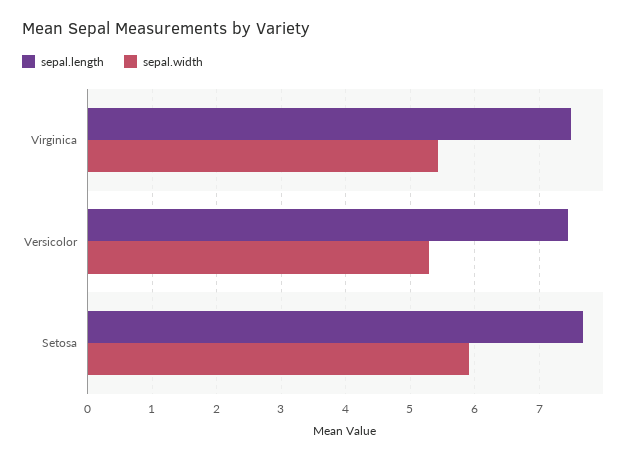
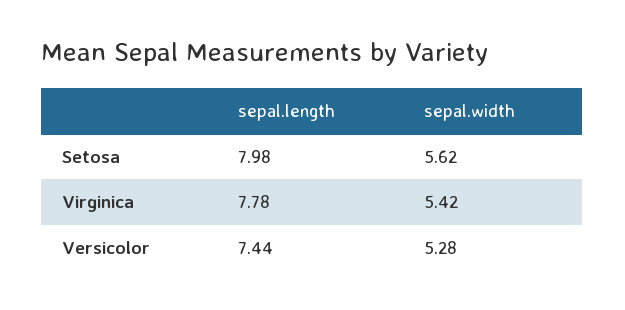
sepal.length, Virginica: 7.5 -> 7.78
sepal.length, Setosa: 7.7 -> 7.98
sepal.width, Setosa: 5.9 -> 5.62

